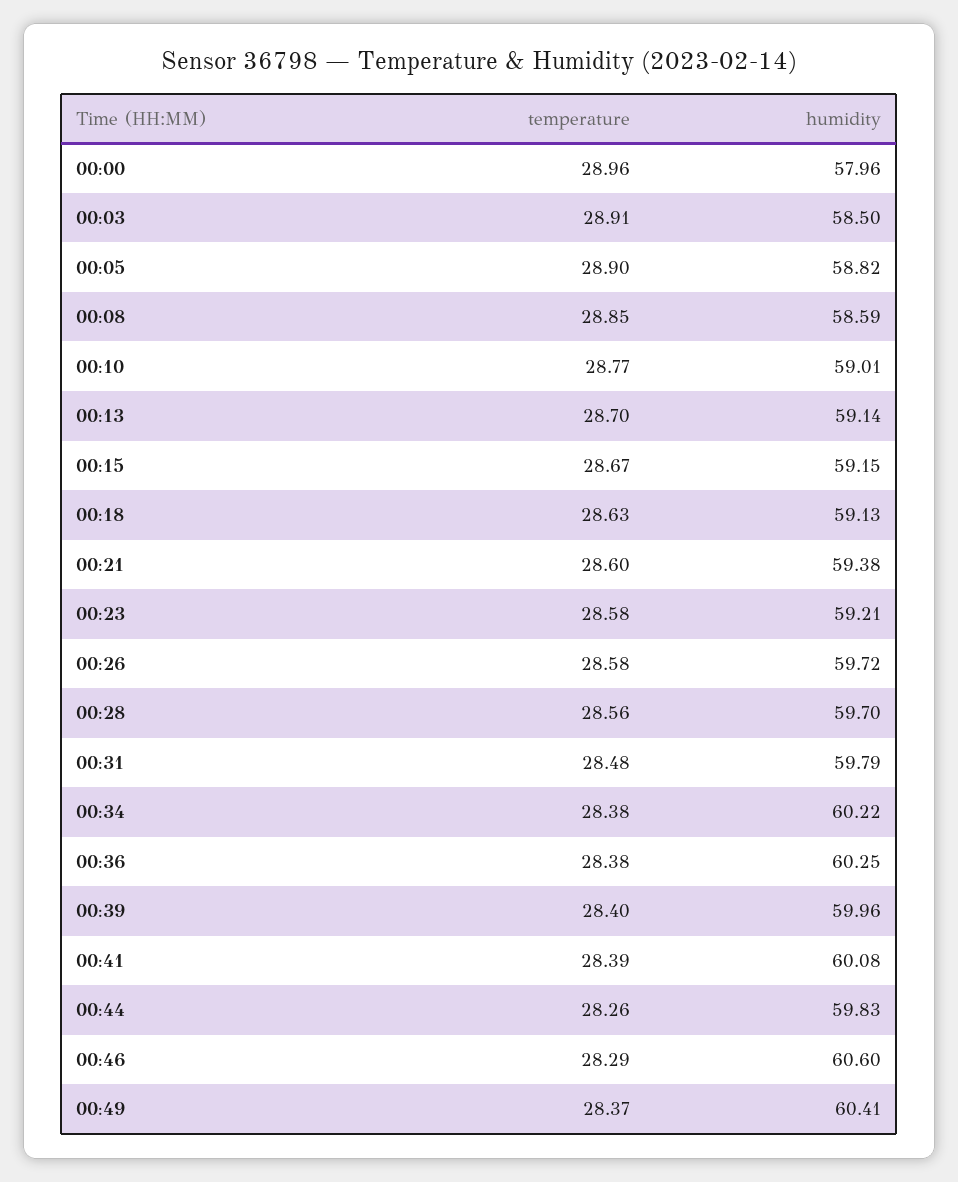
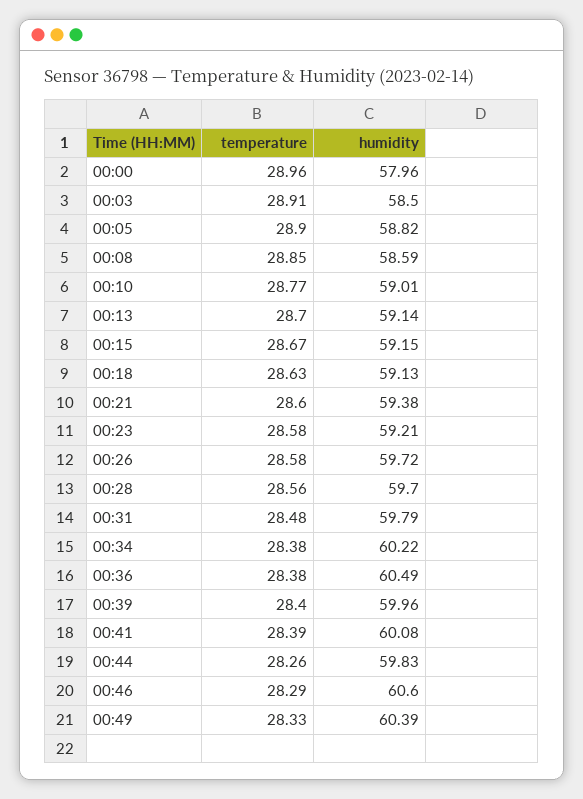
humidity, 00:36: 60.25 -> 60.49
temperature, 00:49: 28.37 -> 28.33
humidity, 00:49: 60.41 -> 60.39

